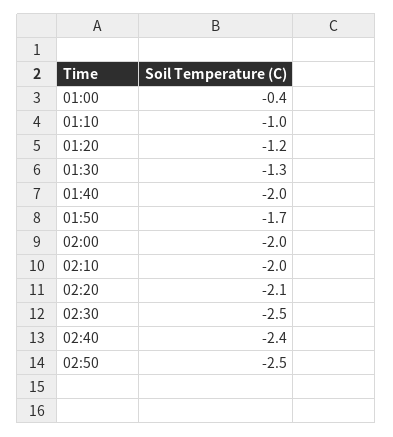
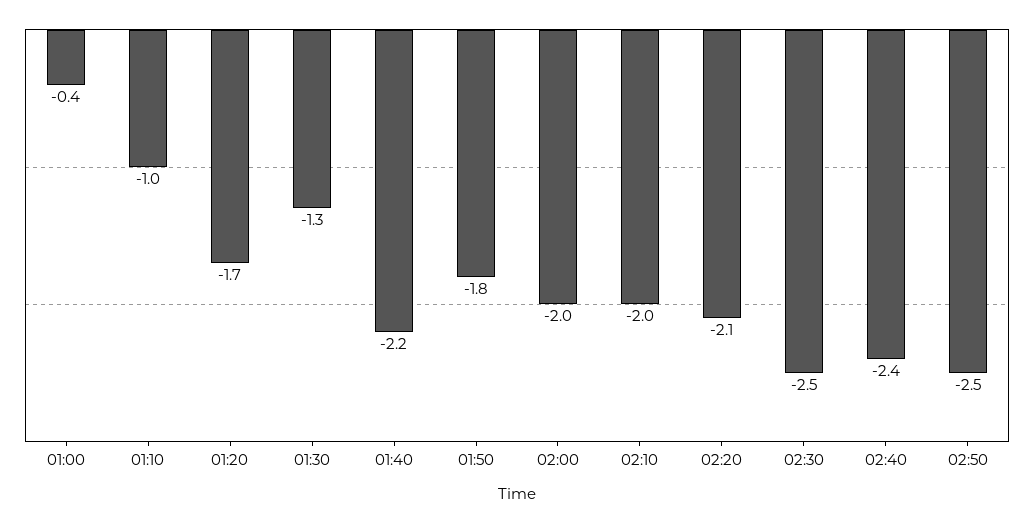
01:20: -1.2 -> -1.7
01:40: -2 -> -2.2
01:50: -1.7 -> -1.8

